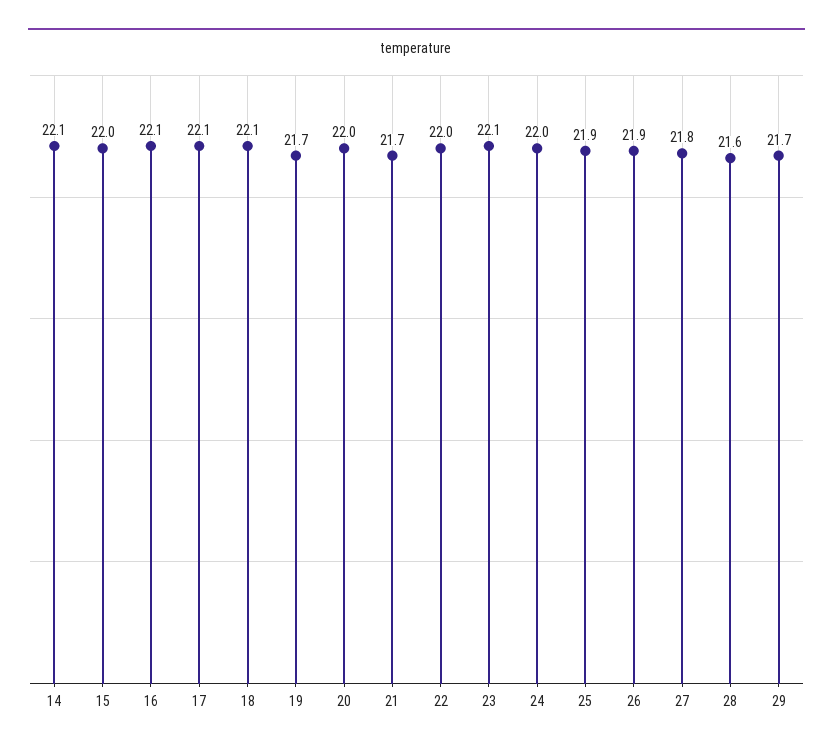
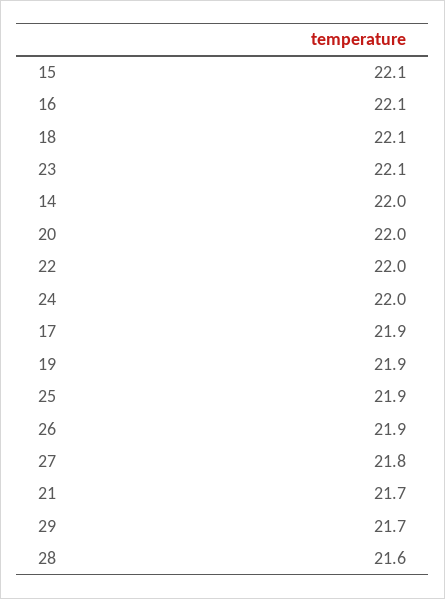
14: 22.1 -> 22
15: 22 -> 22.1
17: 22.1 -> 21.9
19: 21.7 -> 21.9

